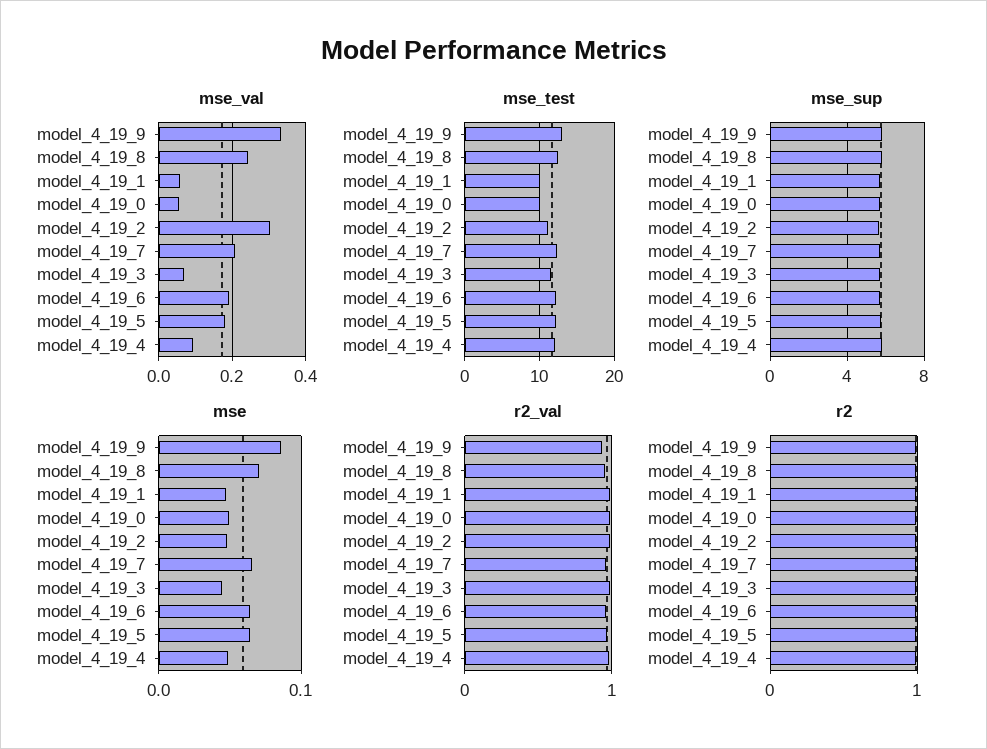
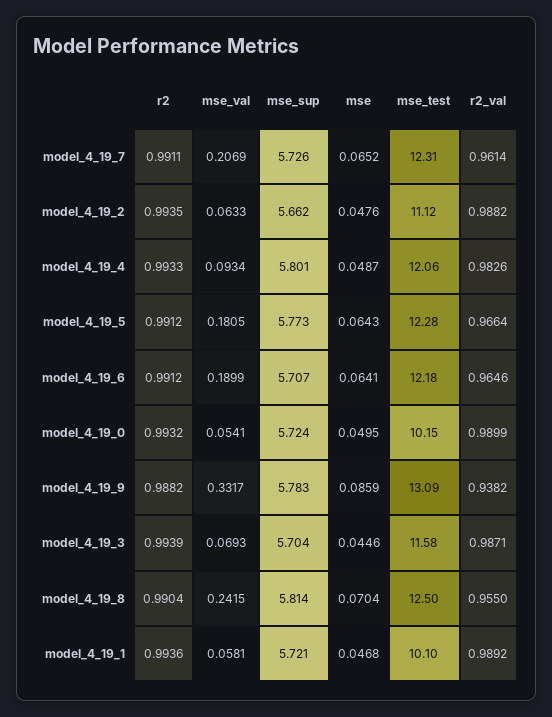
mse_val, model_4_19_2: 0.3 -> 0.0633

